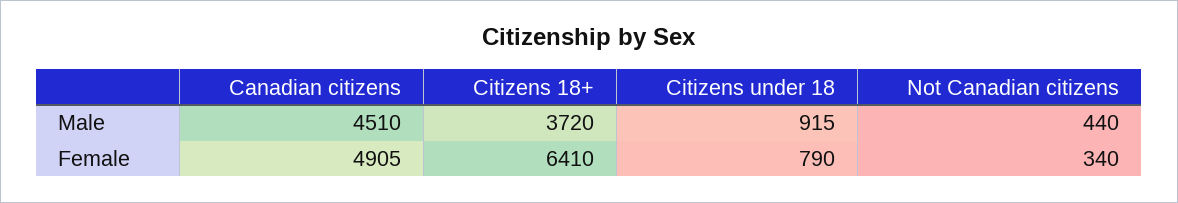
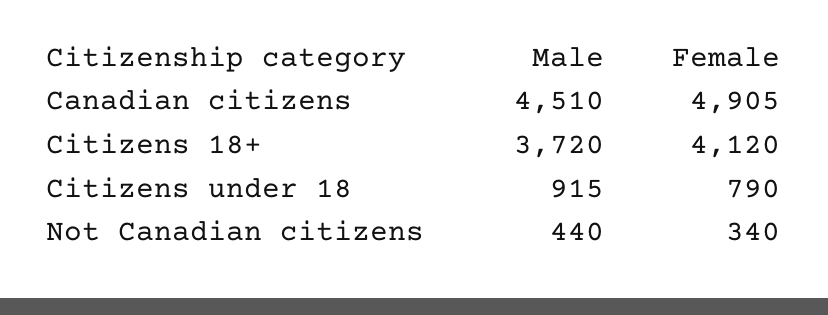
Citizens 18+, Female: 6410 -> 4120

